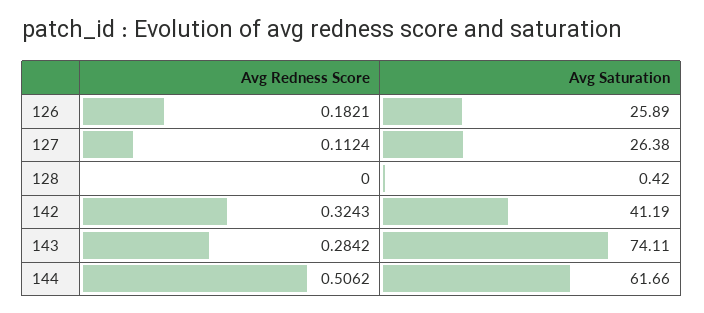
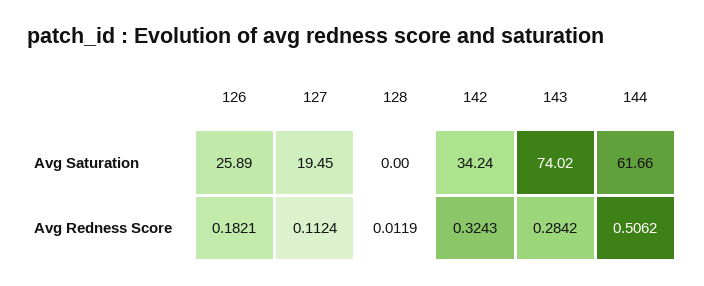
Avg Saturation, 127: 26.38 -> 19.45
Avg Redness Score, 128: 0 -> 0.0119
Avg Saturation, 128: 0.42 -> 0
Avg Saturation, 142: 41.19 -> 34.24
Avg Saturation, 143: 74.11 -> 74.02

